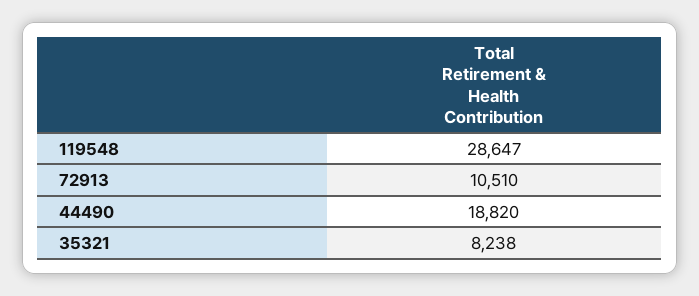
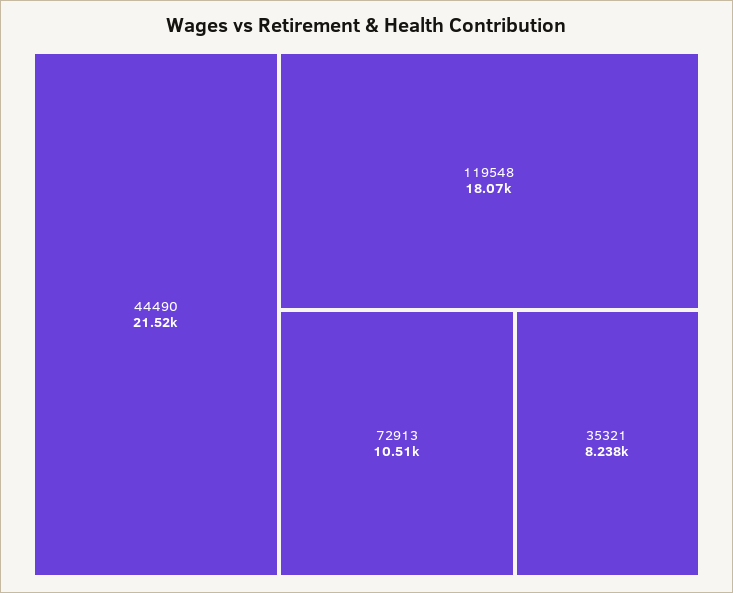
119548: 28647 -> 18070
44490: 18820 -> 21520

